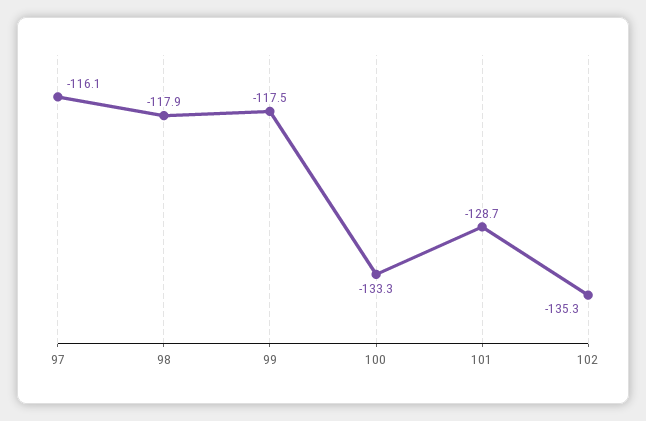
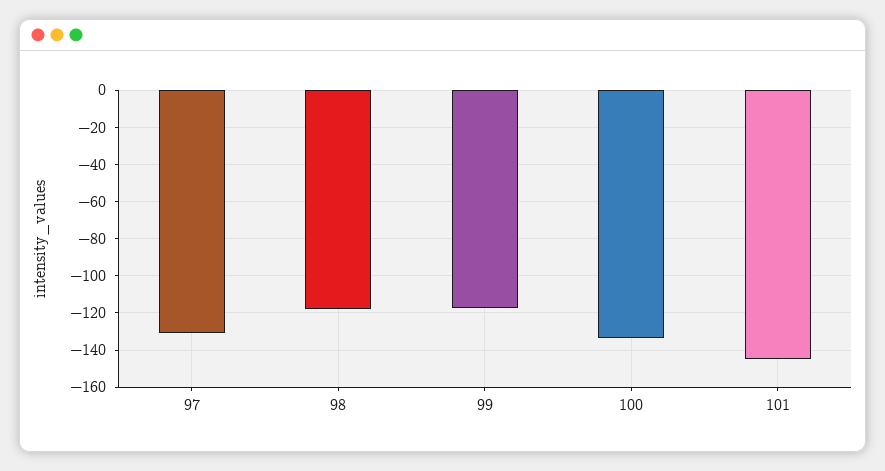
97: -116.1 -> -130
101: -128.7 -> -145
102: -135.3 -> none

